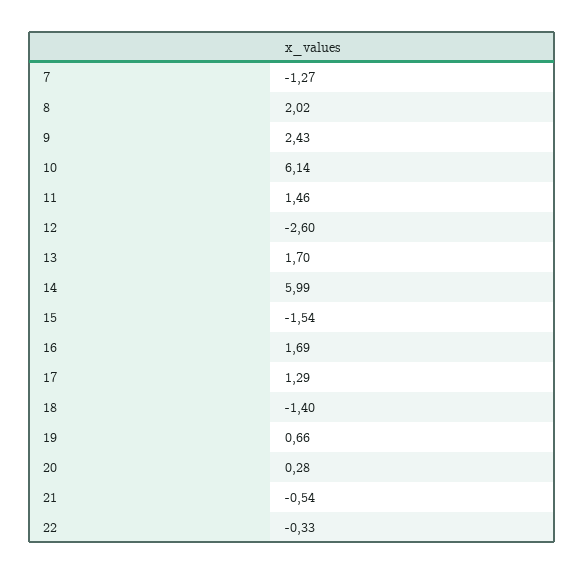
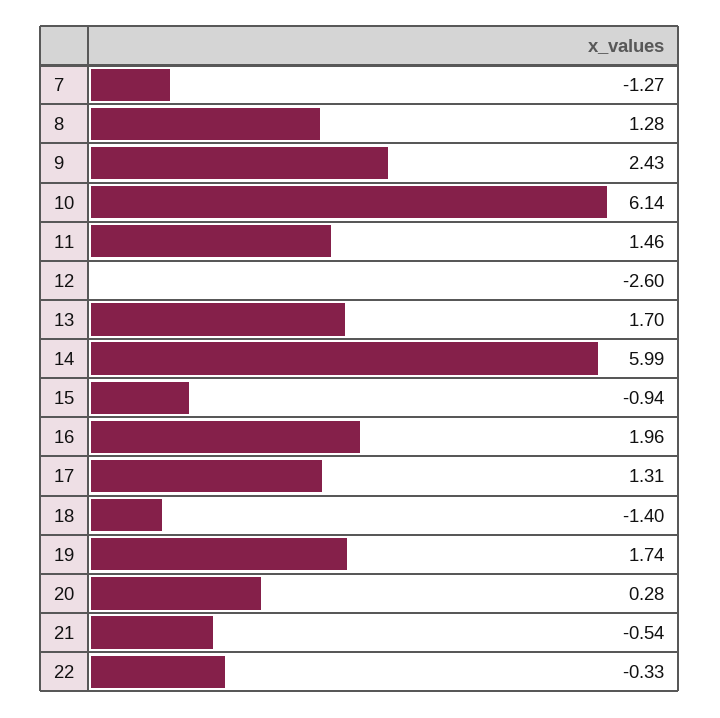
8: 2.02 -> 1.28
15: -1.54 -> -0.94
16: 1.69 -> 1.96
17: 1.29 -> 1.31
19: 0.66 -> 1.74

